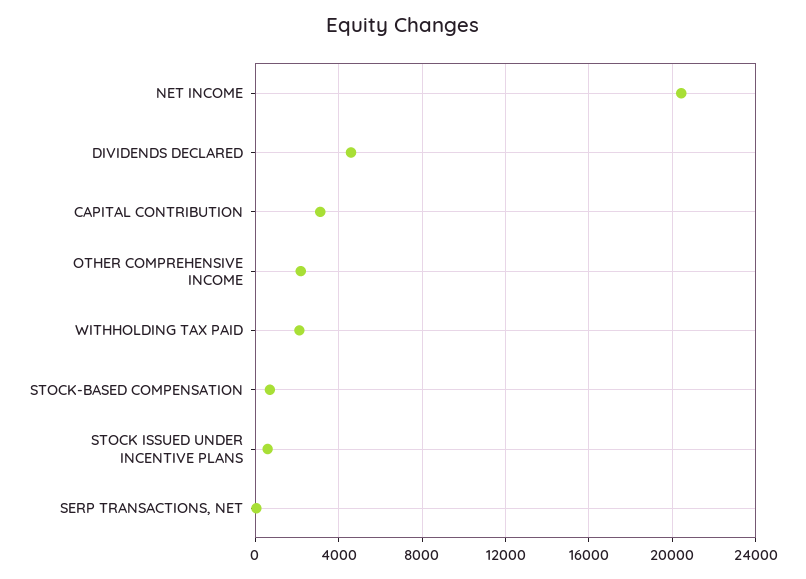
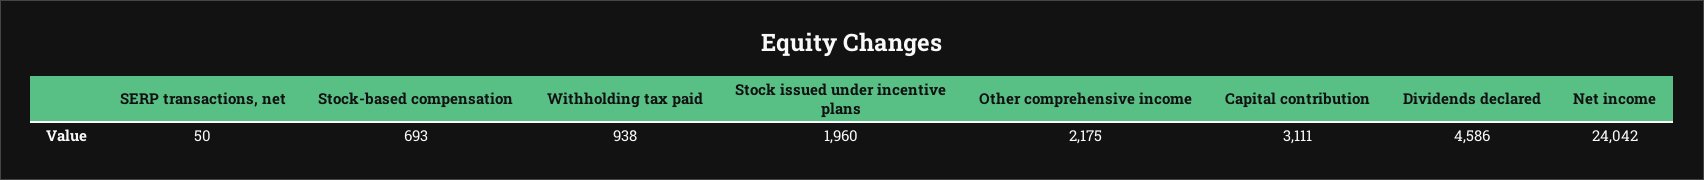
NET INCOME: 20500 -> 24042
WITHHOLDING TAX PAID: 2000 -> 938
STOCK ISSUED UNDER INCENTIVE PLANS: 500 -> 1960

